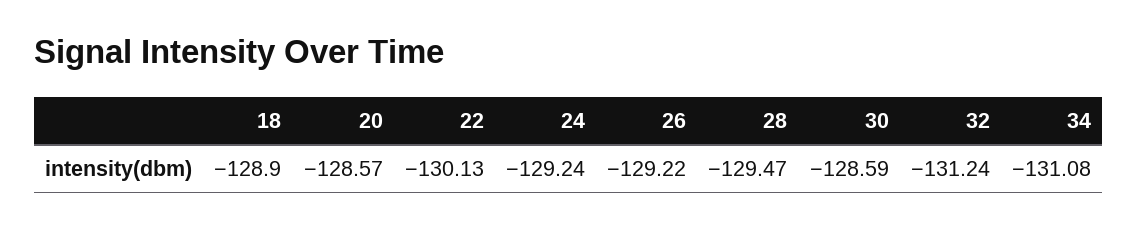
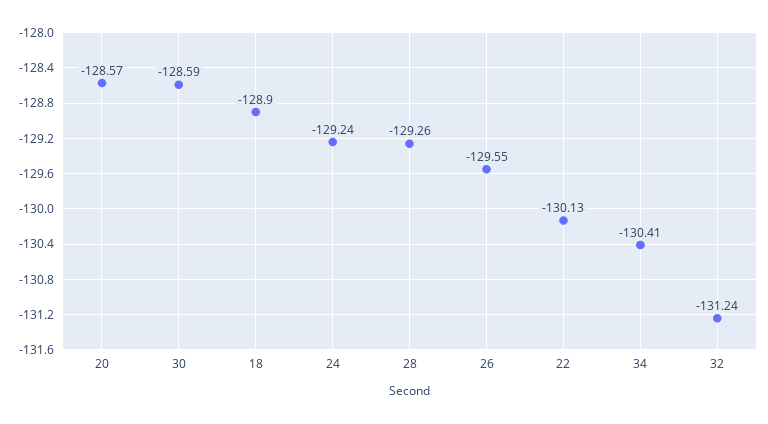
26: -129.22 -> -129.55
28: -129.47 -> -129.26
34: -131.08 -> -130.41

